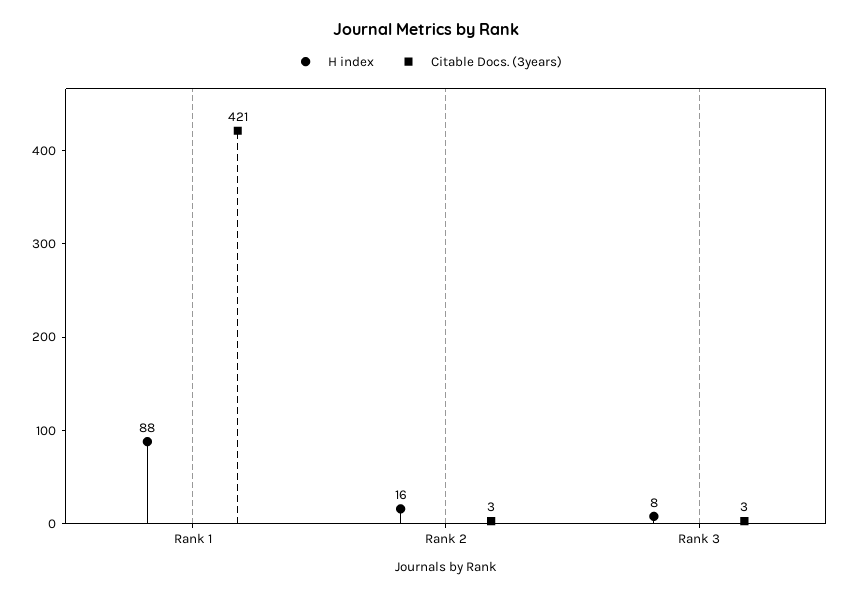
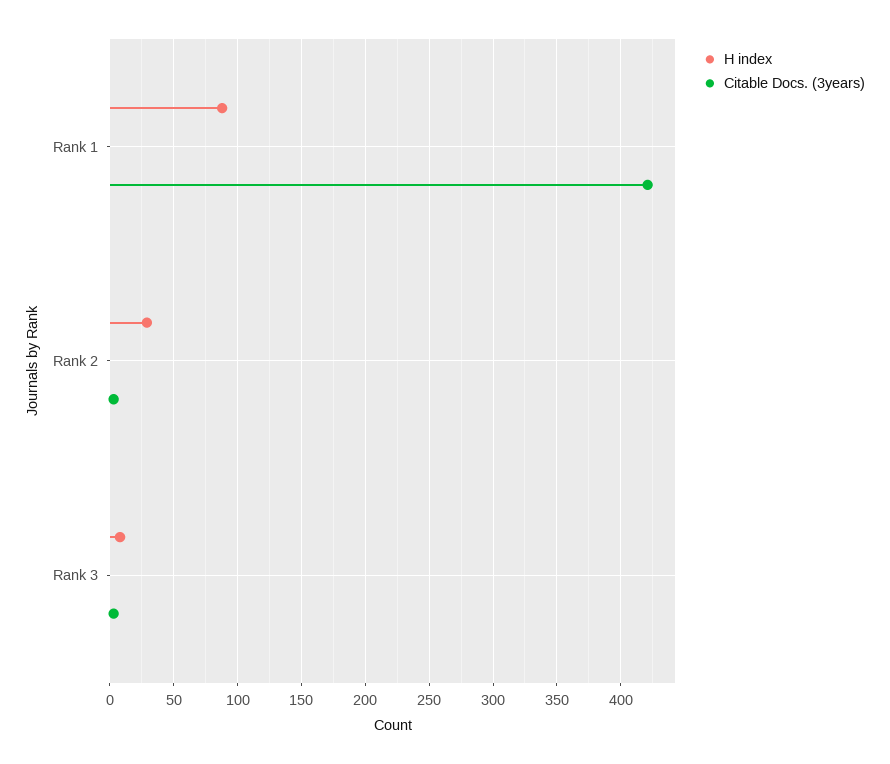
H index, Rank 2: 16 -> 30

